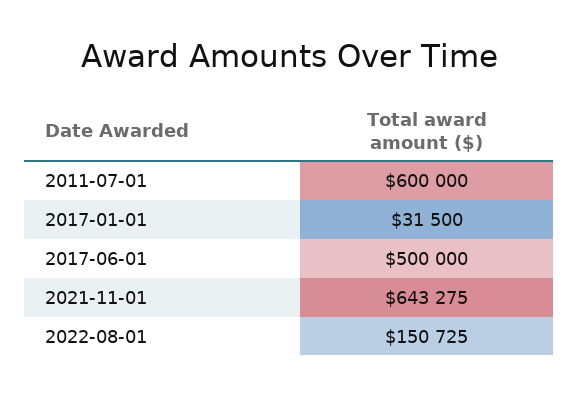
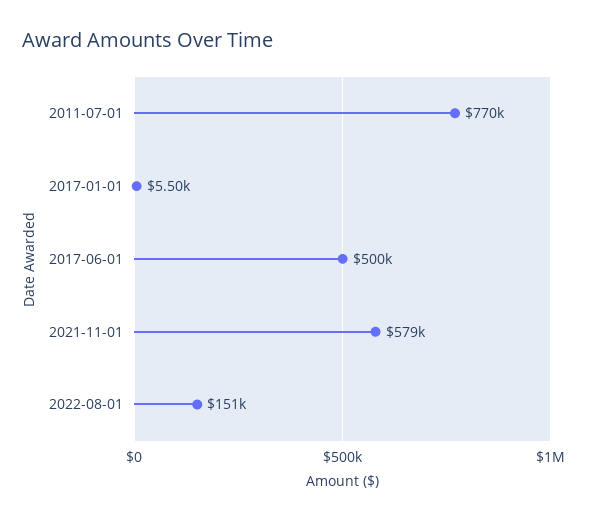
2011-07-01: 600000 -> 770000
2017-01-01: 31500 -> 5500
2021-11-01: 643275 -> 579000

